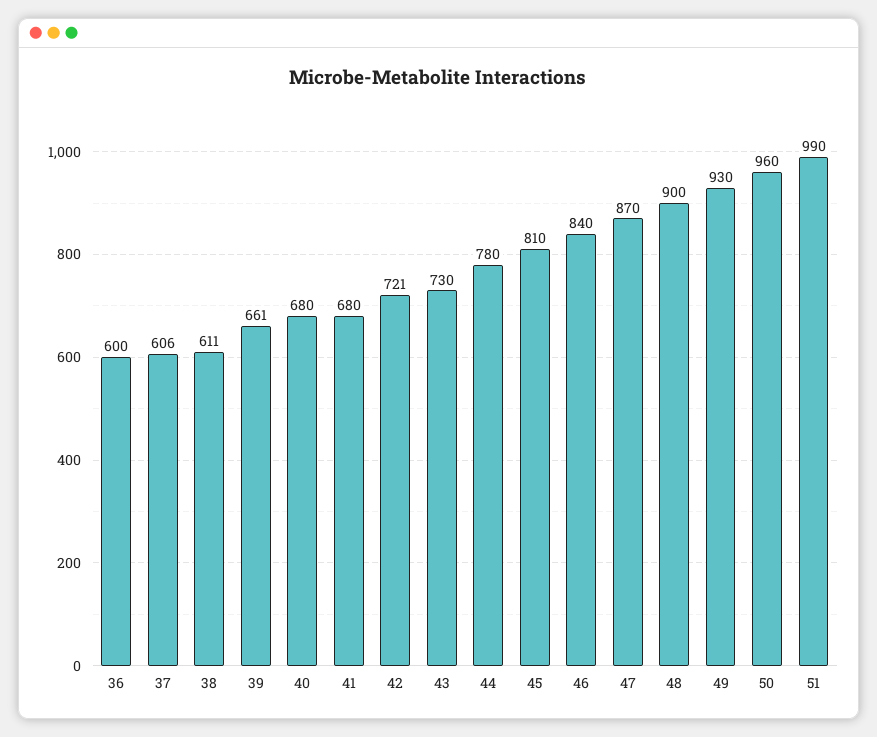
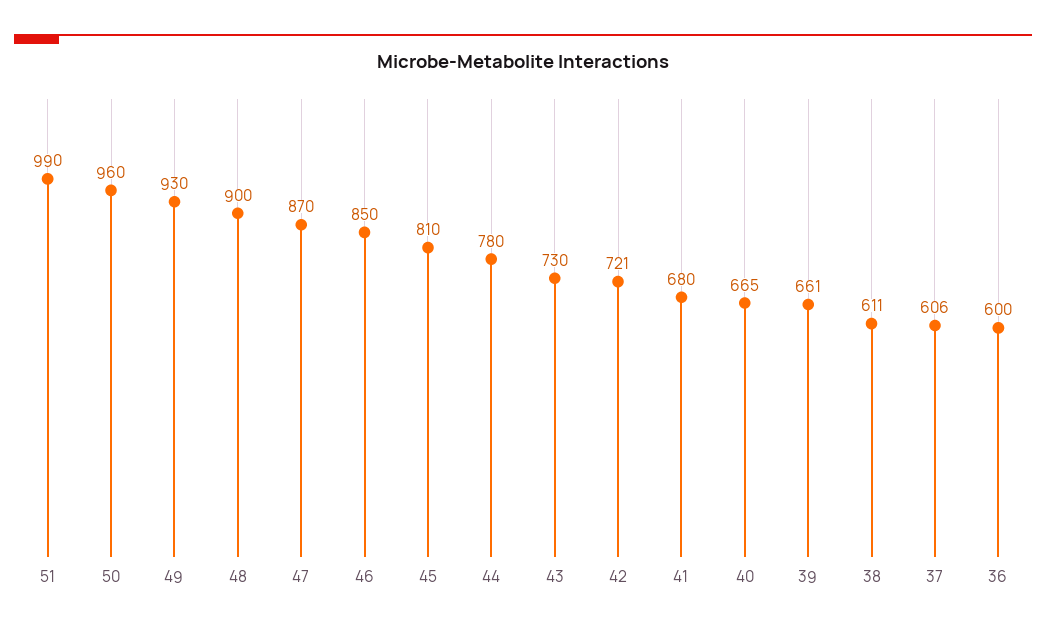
40: 680 -> 665
46: 840 -> 850

